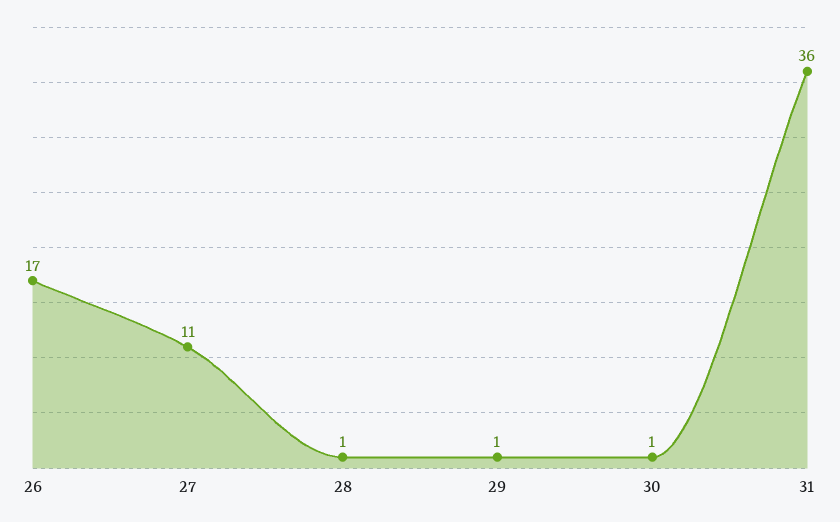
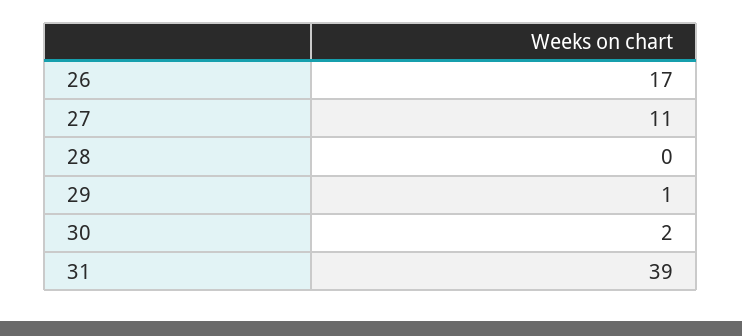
28: 1 -> 0
30: 1 -> 2
31: 36 -> 39

